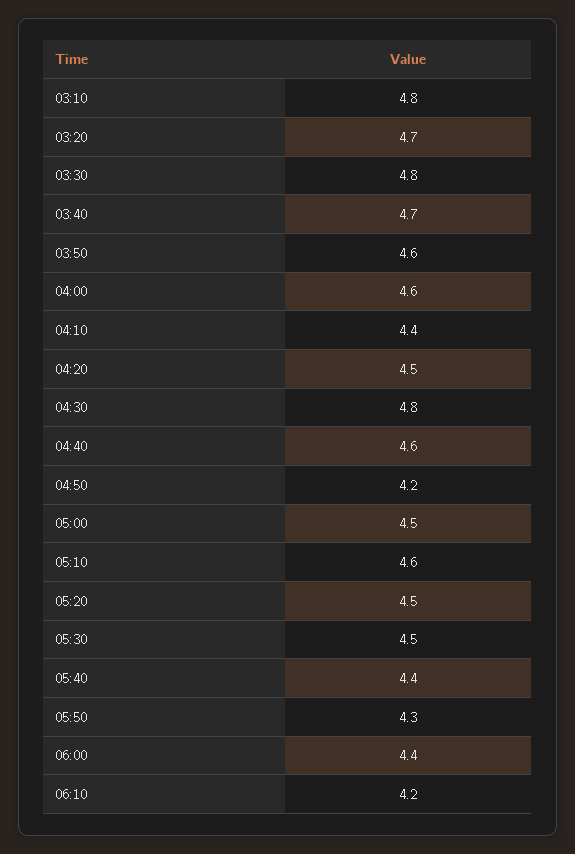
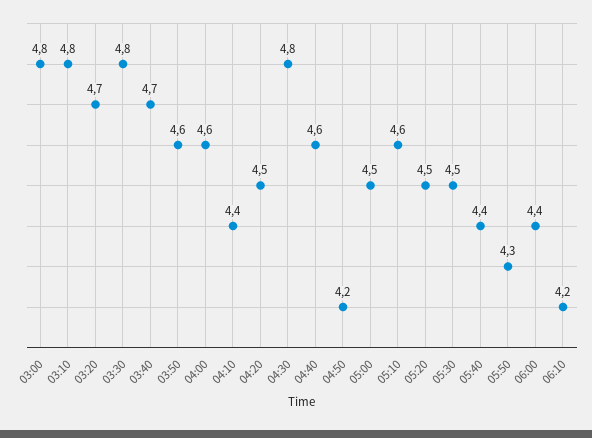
03:00: none -> 4.8

